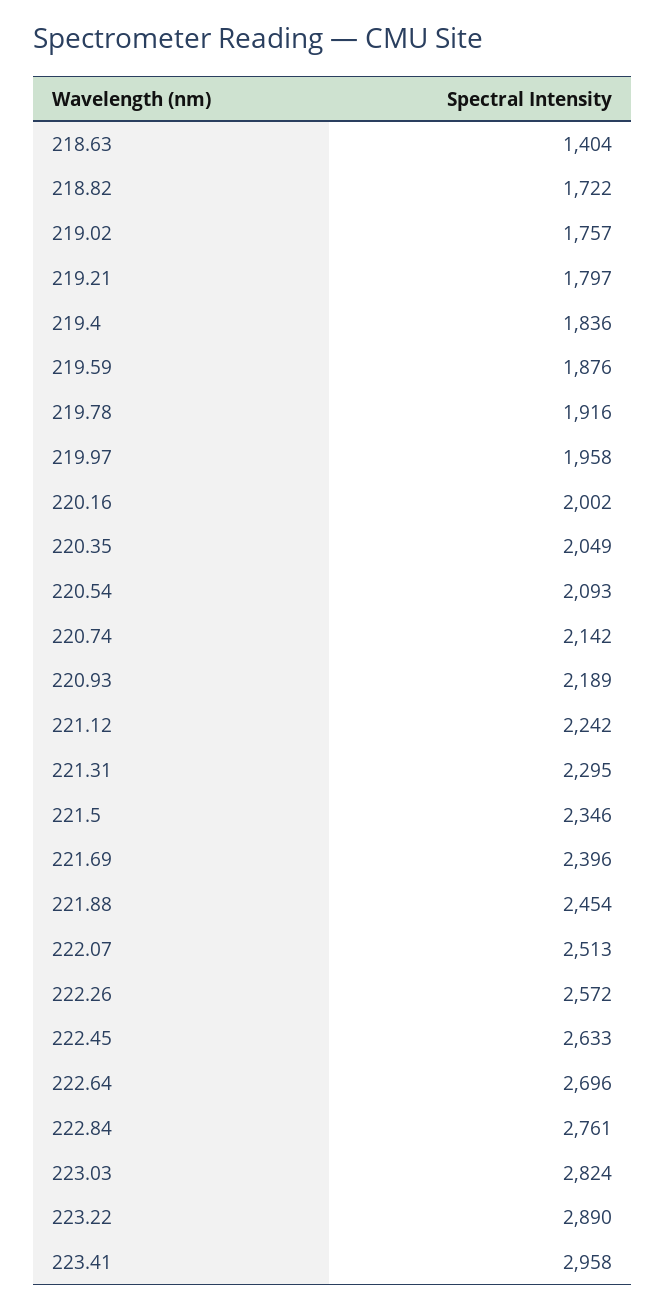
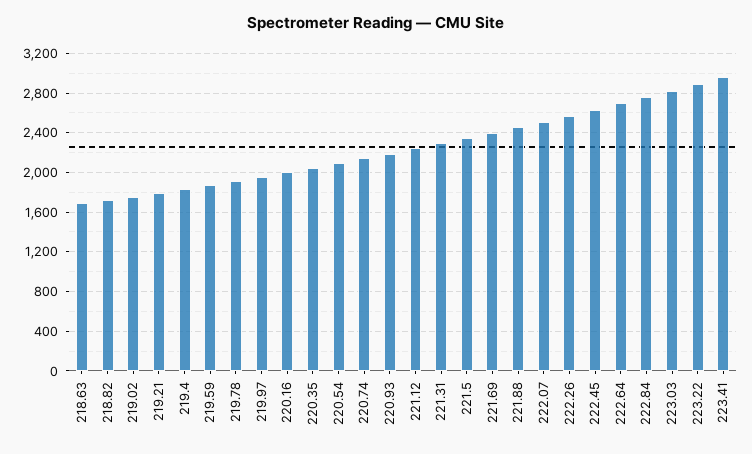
218.63: 1404 -> 1700

